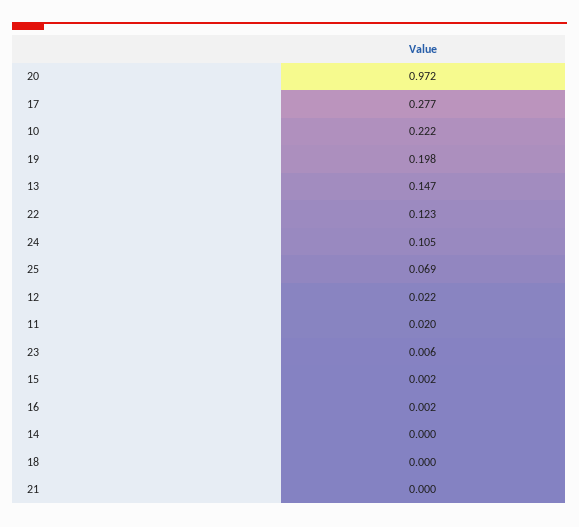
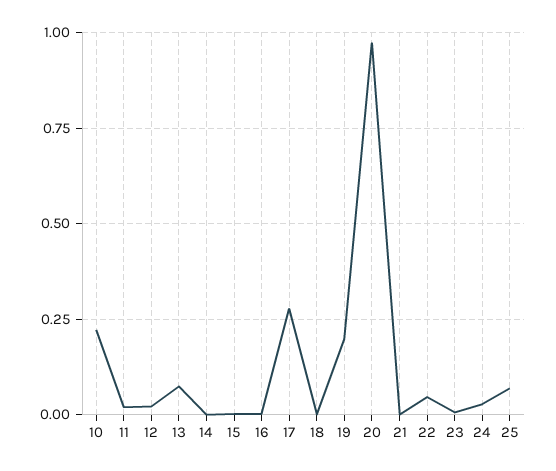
13: 0.147 -> 0.075
22: 0.123 -> 0.05
24: 0.105 -> 0.025

